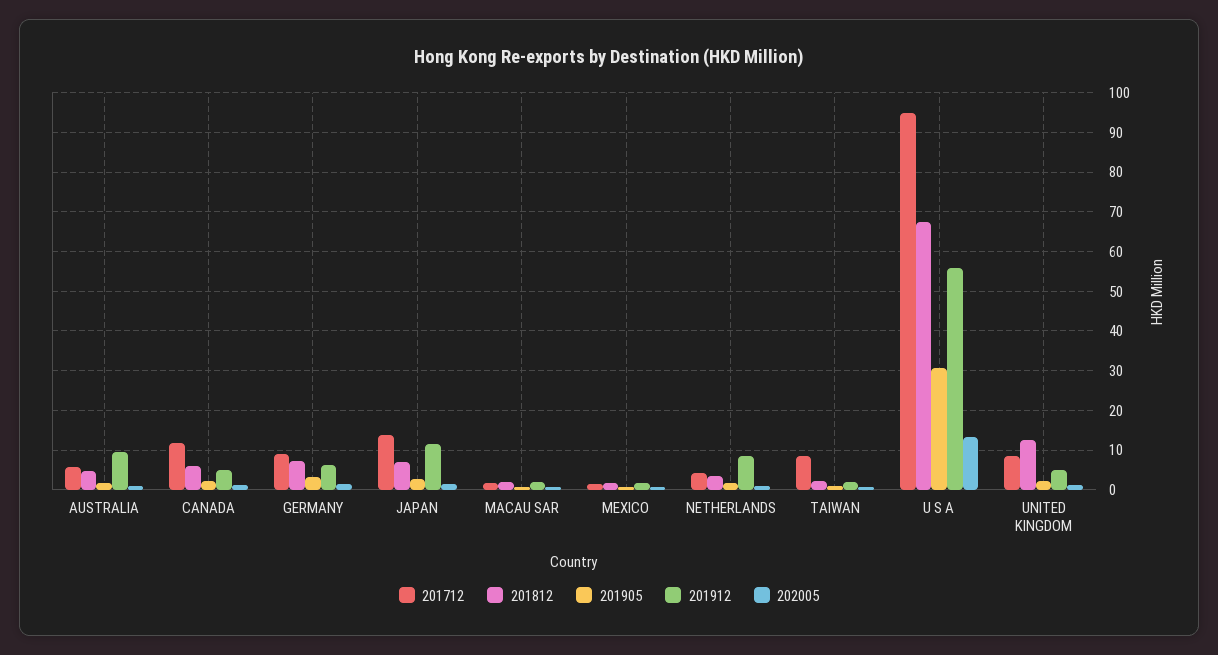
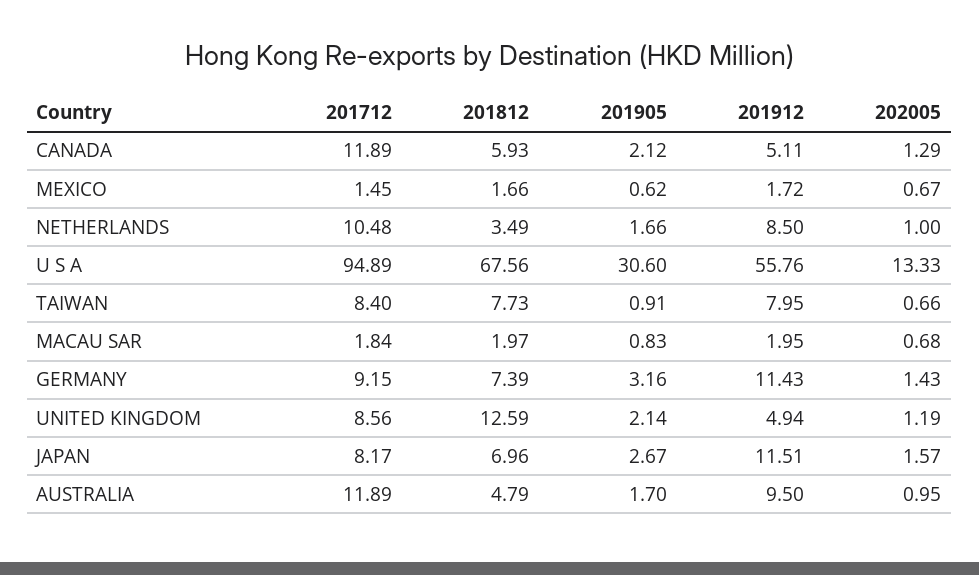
201712, AUSTRALIA: 6 -> 11.89
201912, GERMANY: 6 -> 11.43
201712, JAPAN: 14 -> 8.17
201712, NETHERLANDS: 4 -> 10.48
201812, TAIWAN: 2 -> 7.73
201912, TAIWAN: 2 -> 7.95

